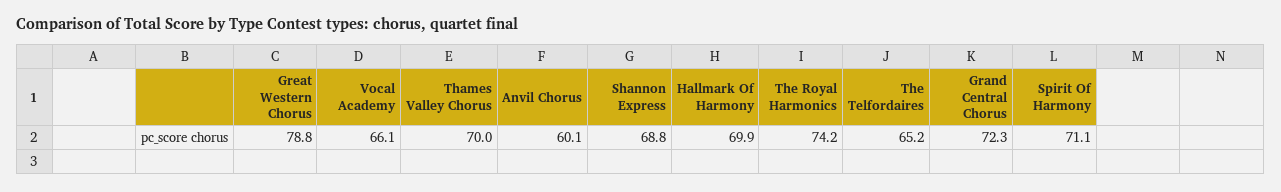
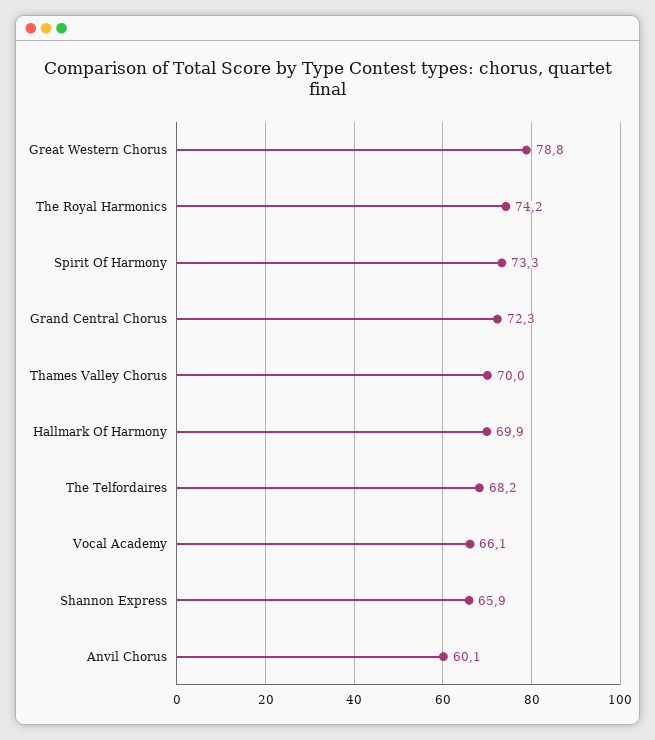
Shannon Express: 68.8 -> 65.9
The Telfordaires: 65.2 -> 68.2
Spirit Of Harmony: 71.1 -> 73.3

